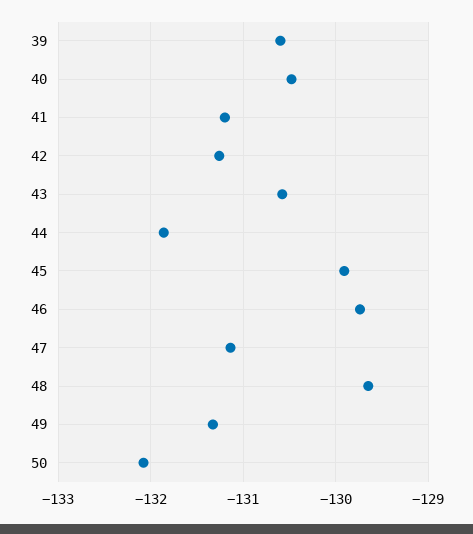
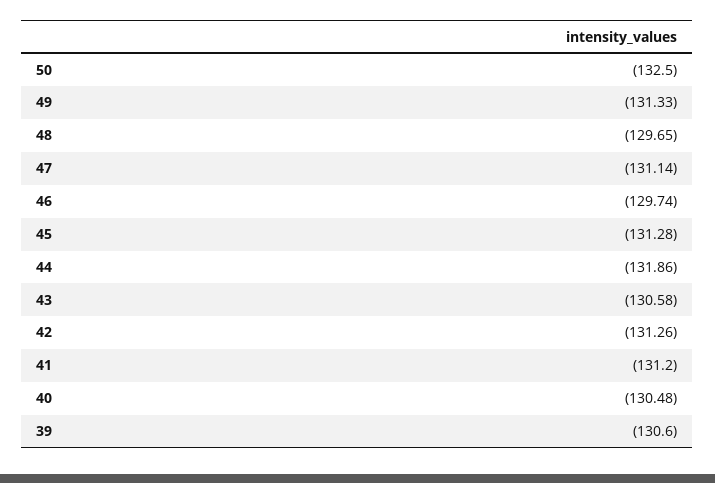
45: -129.9 -> -131.28
50: -132.1 -> -132.5

